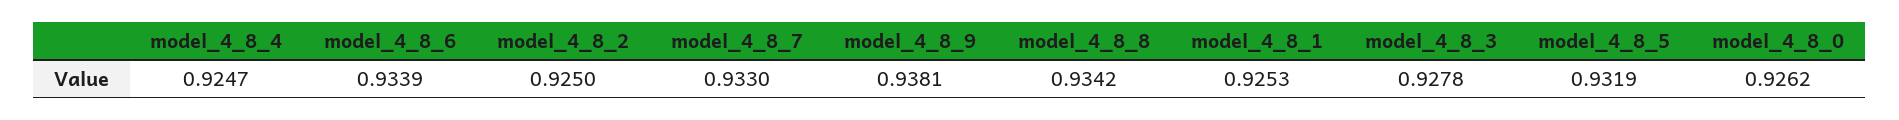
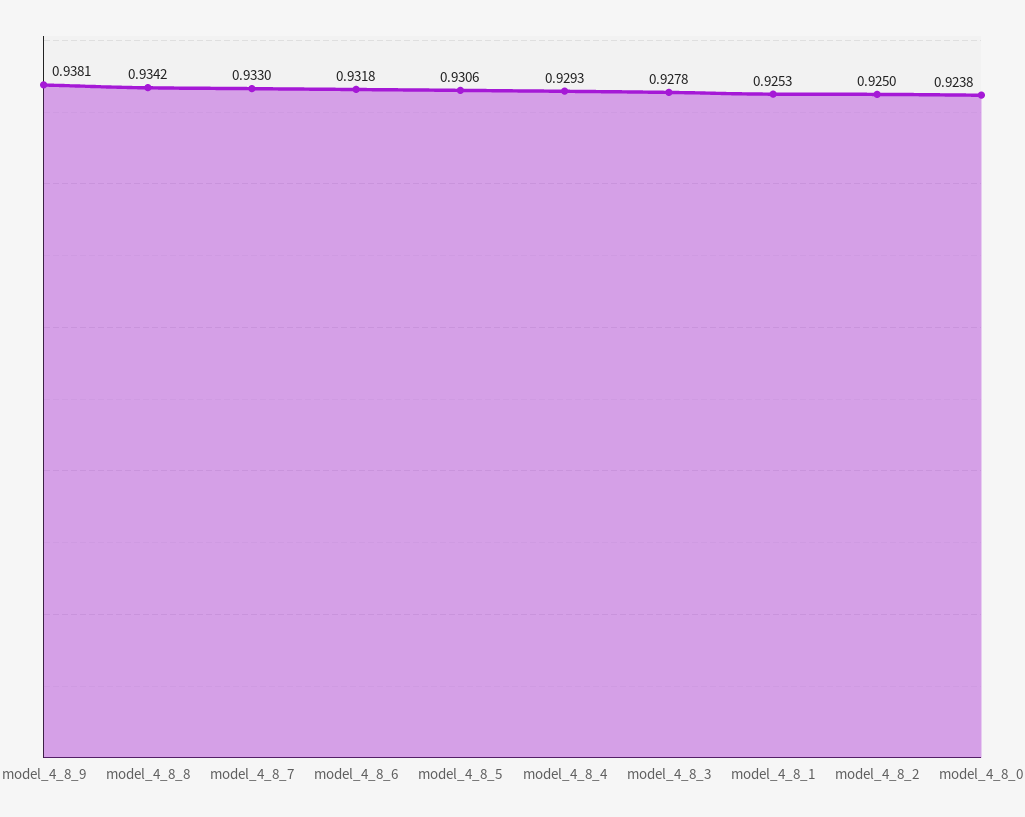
model_4_8_4: 0.9247 -> 0.9293
model_4_8_6: 0.9339 -> 0.9318
model_4_8_5: 0.9319 -> 0.9306
model_4_8_0: 0.9262 -> 0.9238

